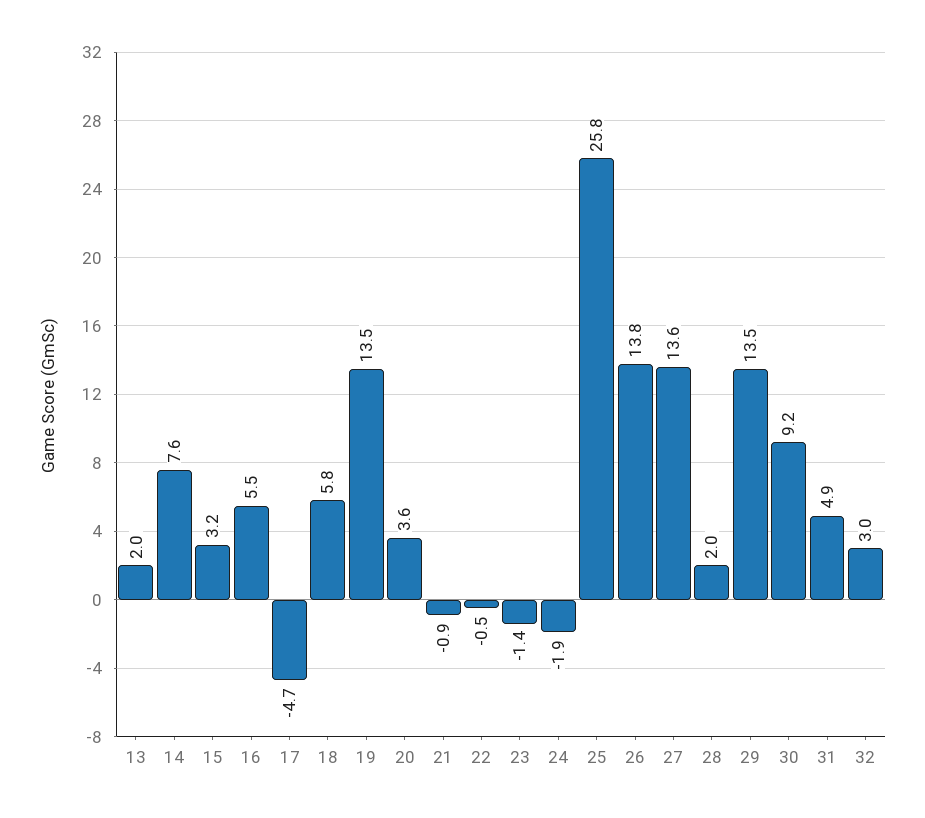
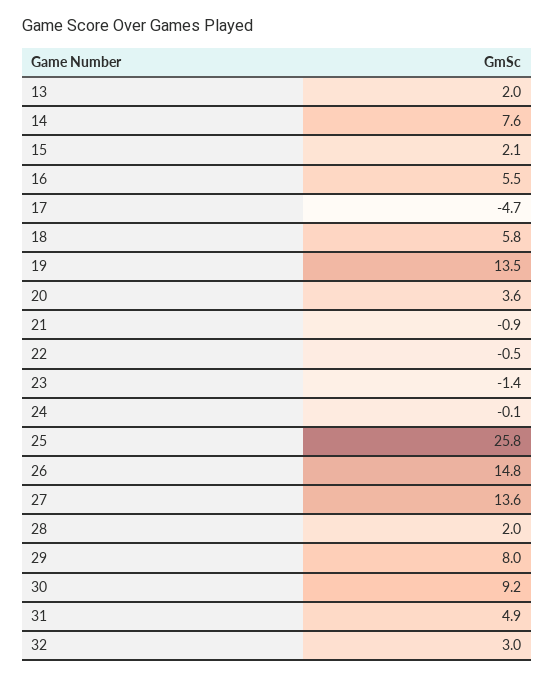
15: 3.2 -> 2.1
24: -1.9 -> -0.1
26: 13.8 -> 14.8
29: 13.5 -> 8

